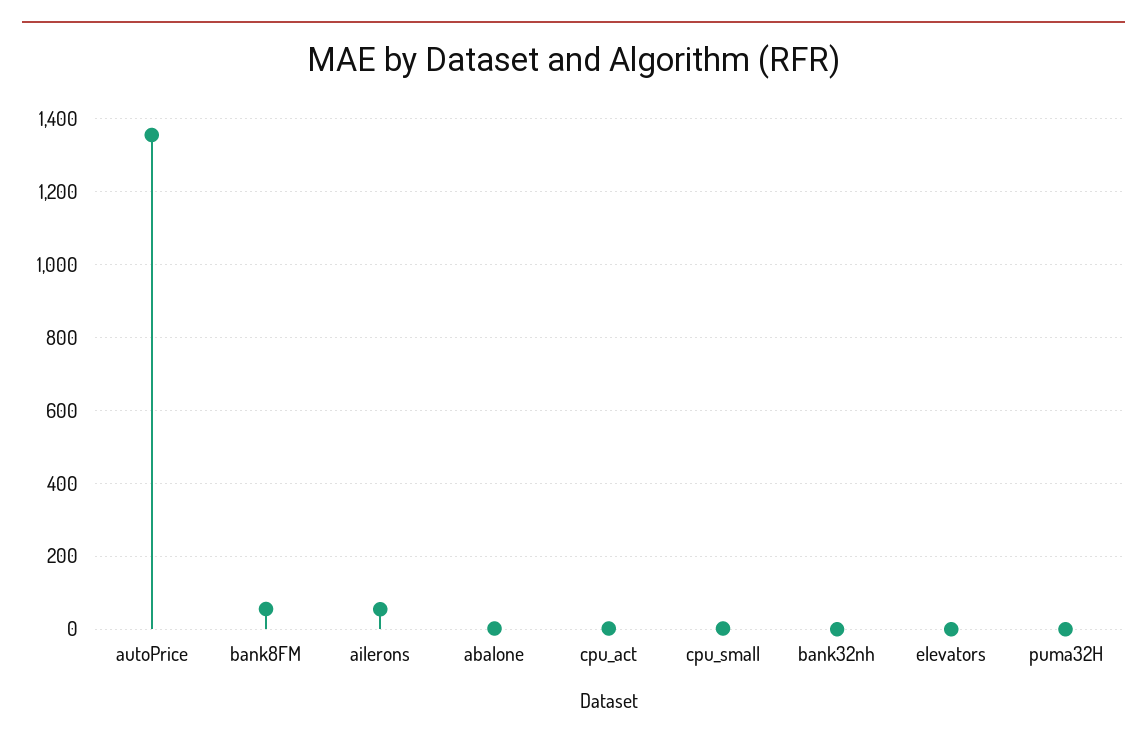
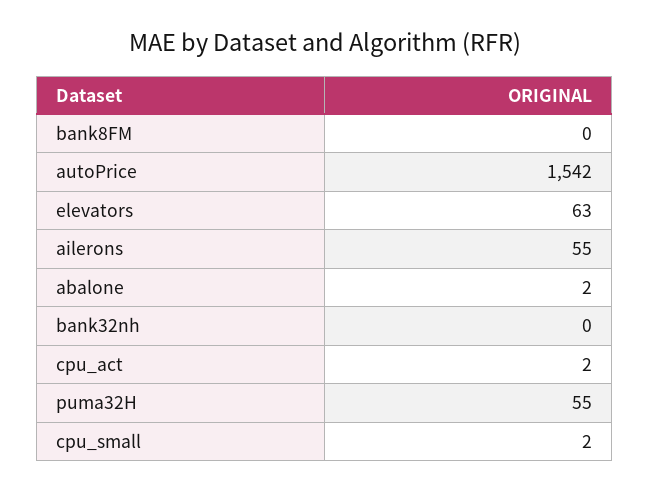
autoPrice: 1360 -> 1542
bank8FM: 60 -> 0
elevators: 0 -> 63
puma32H: 0 -> 55

